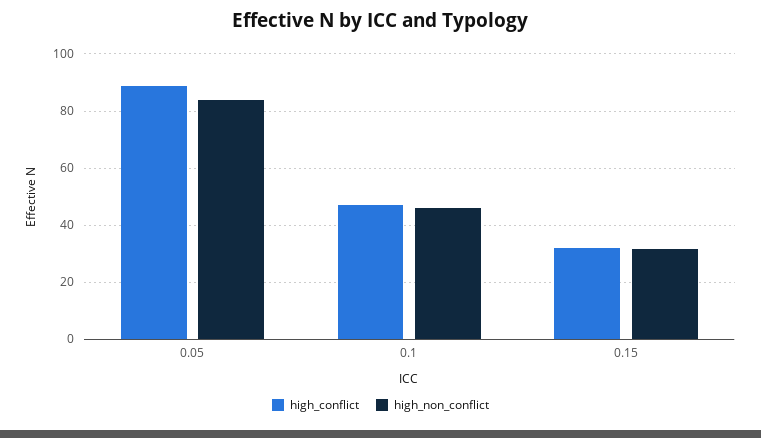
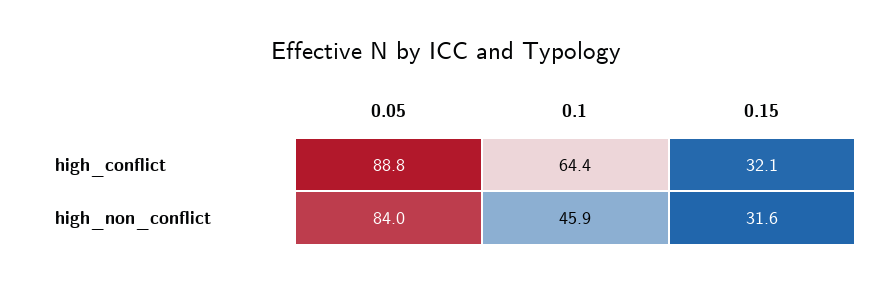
high_conflict, 0.1: 47.5 -> 64.4

